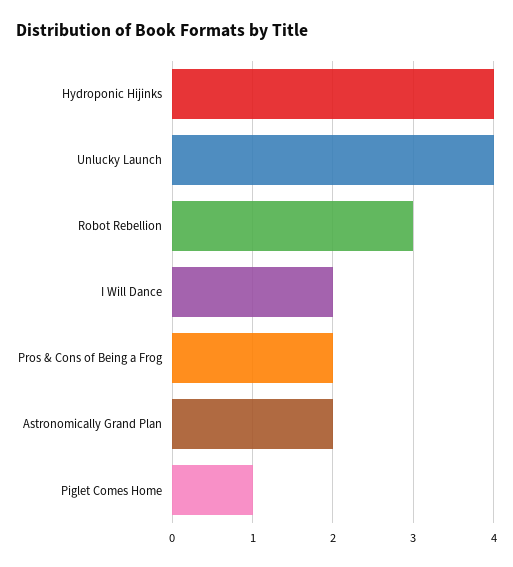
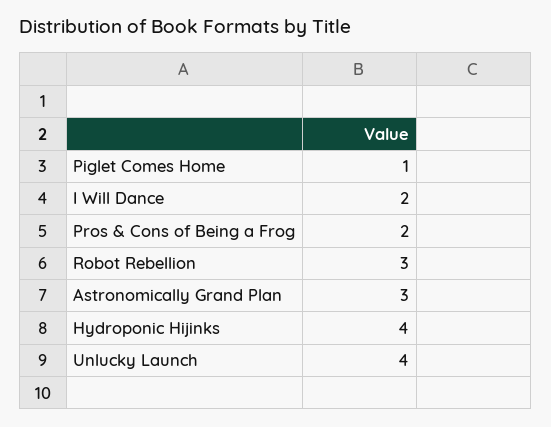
Astronomically Grand Plan: 2 -> 3

